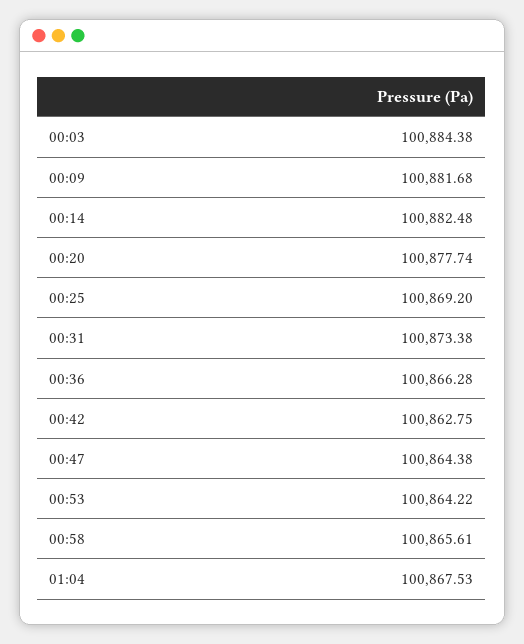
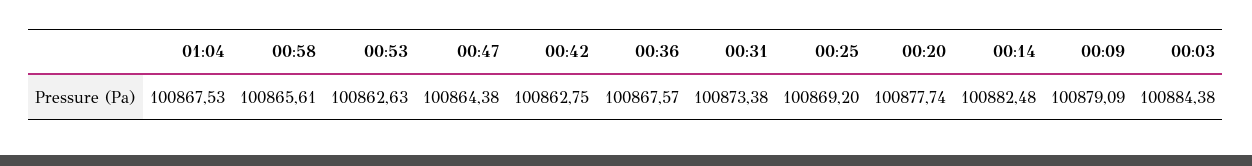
00:09: 100881.68 -> 100879.09
00:36: 100866.28 -> 100867.57
00:53: 100864.22 -> 100862.63

